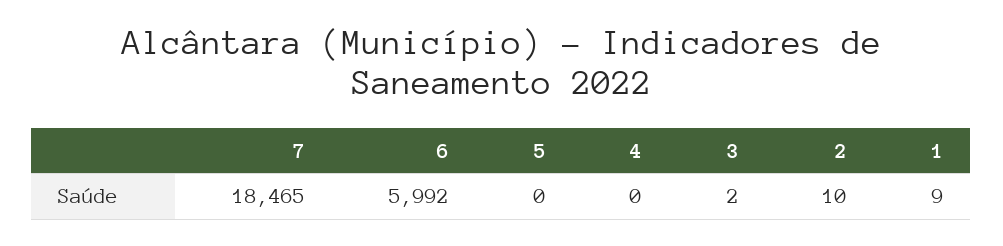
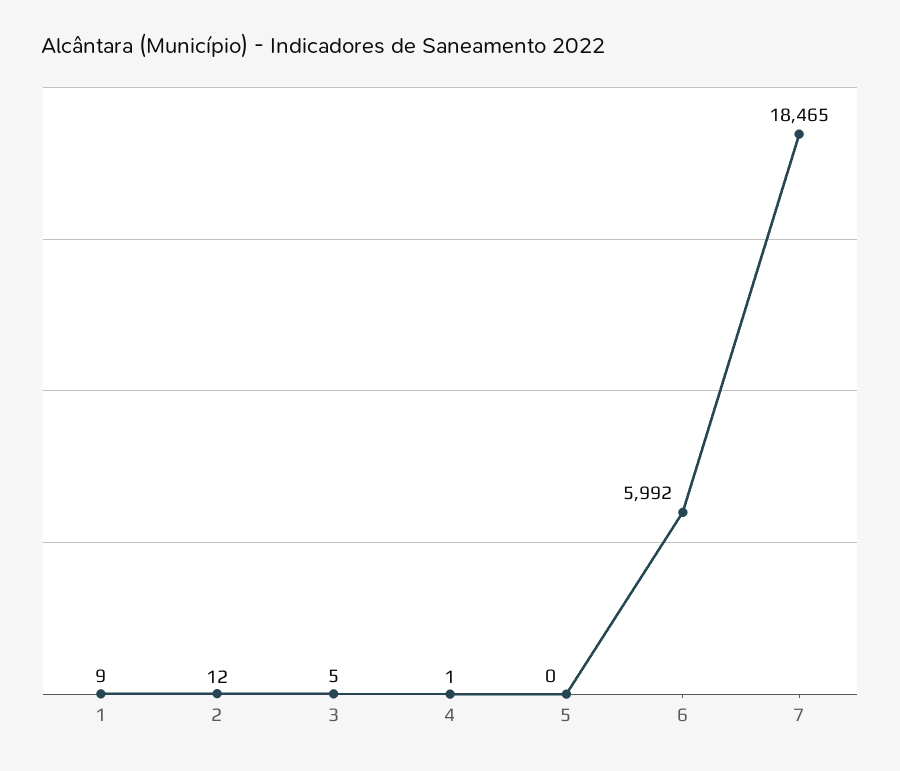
4: 0 -> 1
3: 2 -> 5
2: 10 -> 12

